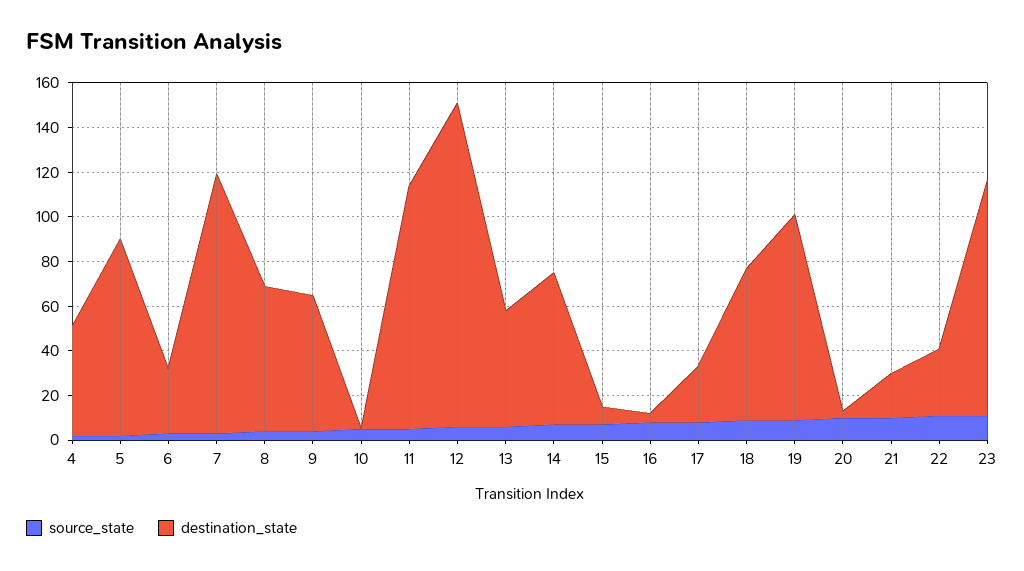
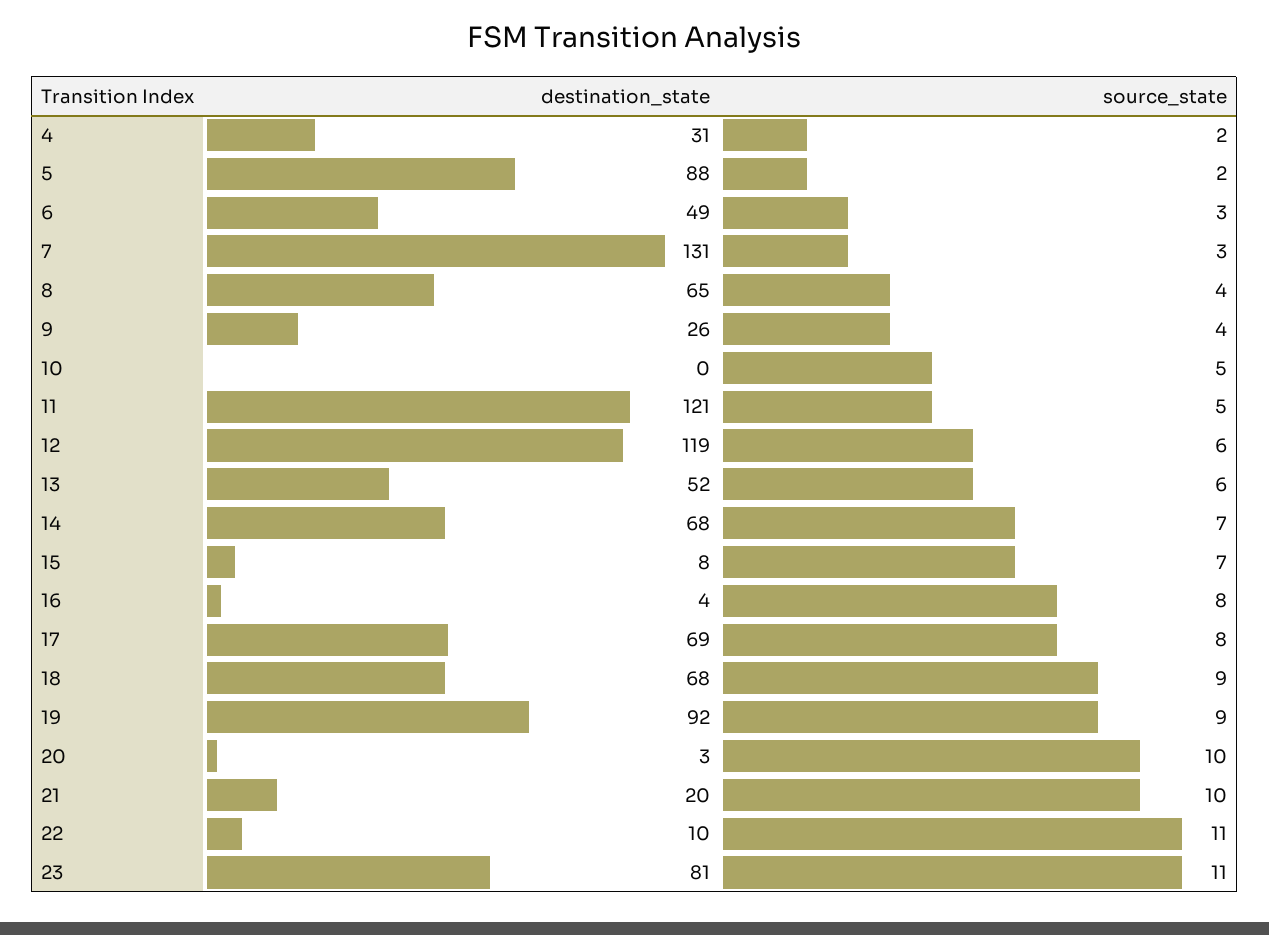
destination_state, 4: 50 -> 31
destination_state, 6: 30 -> 49
destination_state, 7: 115 -> 131
destination_state, 9: 60 -> 26
destination_state, 11: 110 -> 121
destination_state, 12: 145 -> 119
destination_state, 17: 25 -> 69
destination_state, 22: 30 -> 10
destination_state, 23: 105 -> 81

